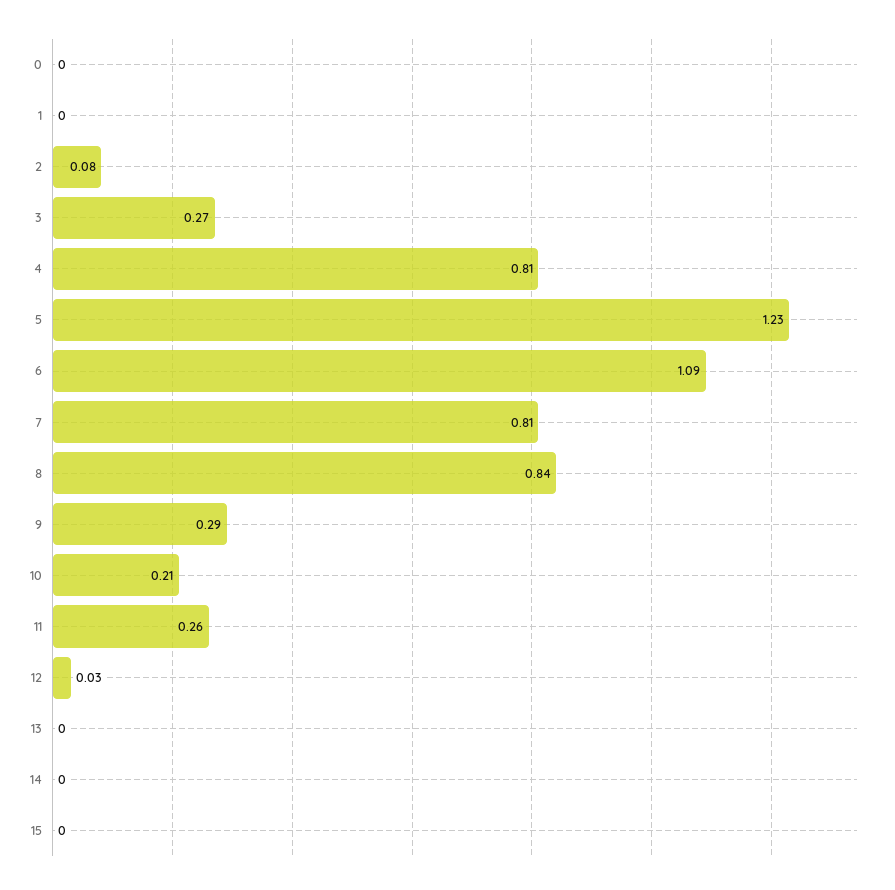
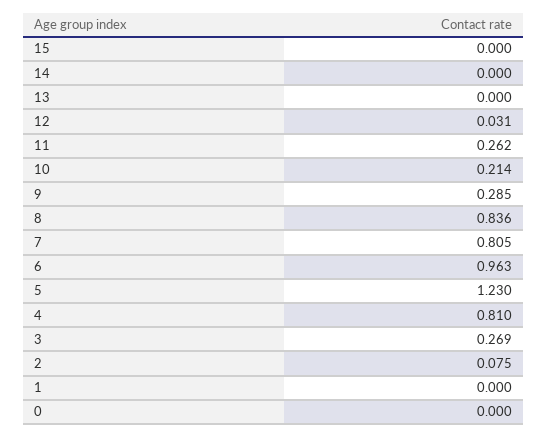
6: 1.09 -> 0.963

